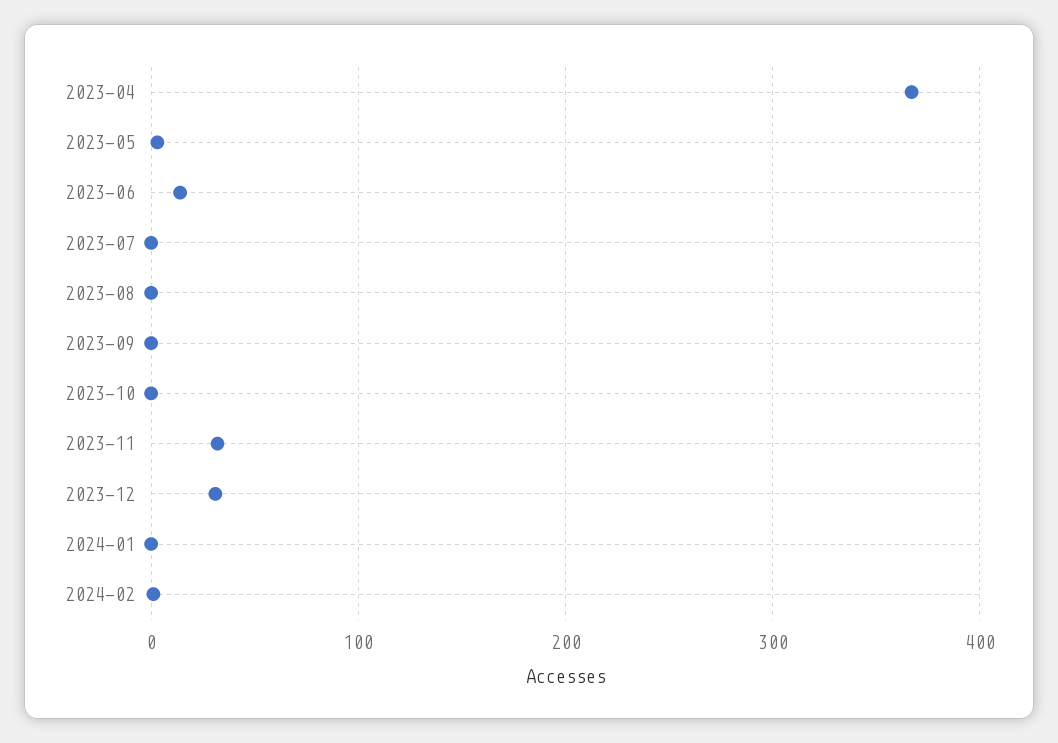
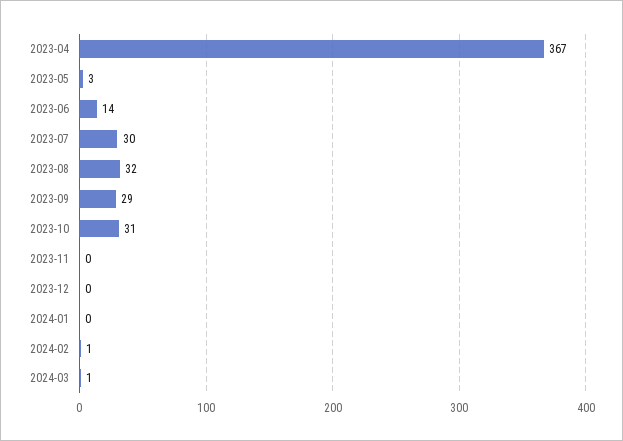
2023-07: 0 -> 30
2023-08: 0 -> 32
2023-09: 0 -> 29
2023-10: 0 -> 31
2023-11: 30 -> 0
2023-12: 30 -> 0
2024-03: none -> 1

